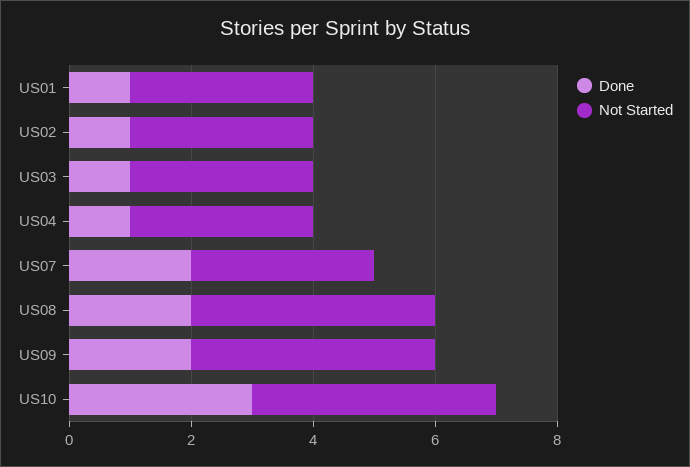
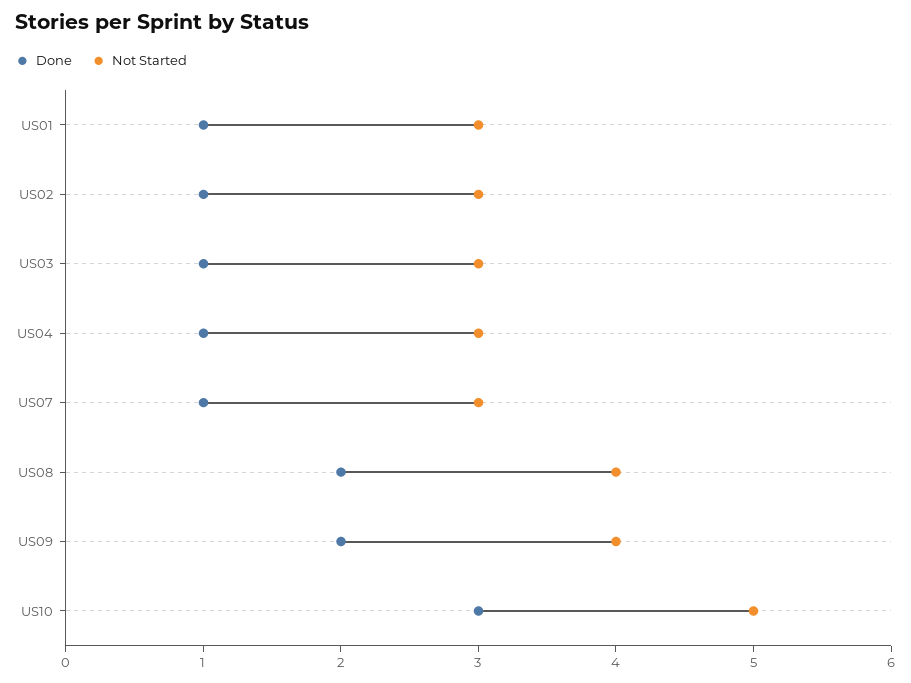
Done, US07: 2 -> 1
Not Started, US10: 4 -> 5

